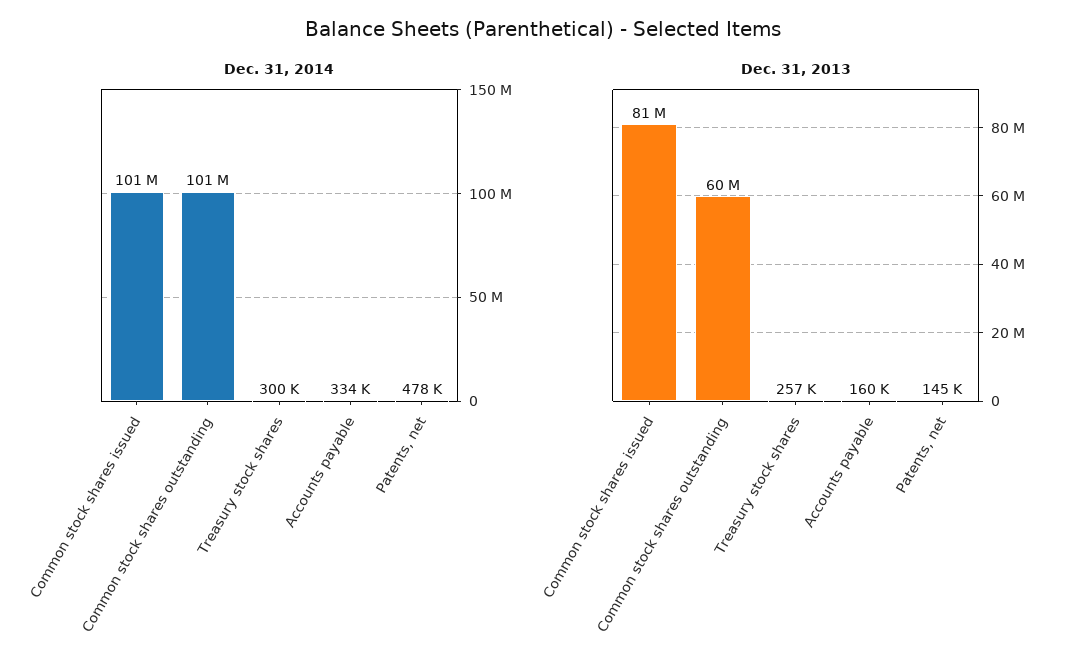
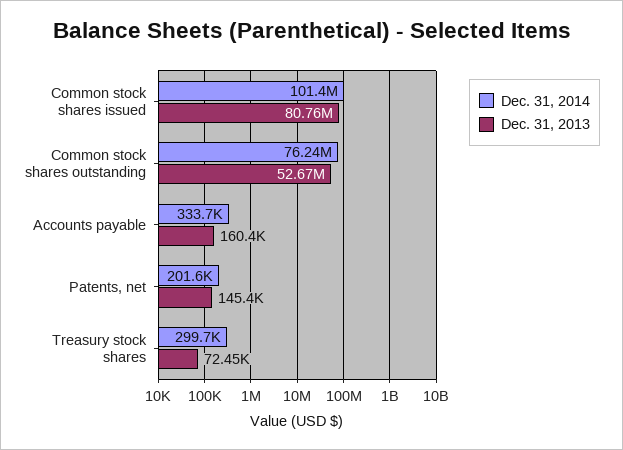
Dec. 31, 2014, Common stock shares outstanding: 101000000 -> 76240000
Dec. 31, 2014, Patents, net: 478000 -> 201600
Dec. 31, 2013, Common stock shares outstanding: 60000000 -> 52670000
Dec. 31, 2013, Treasury stock shares: 257000 -> 72450

